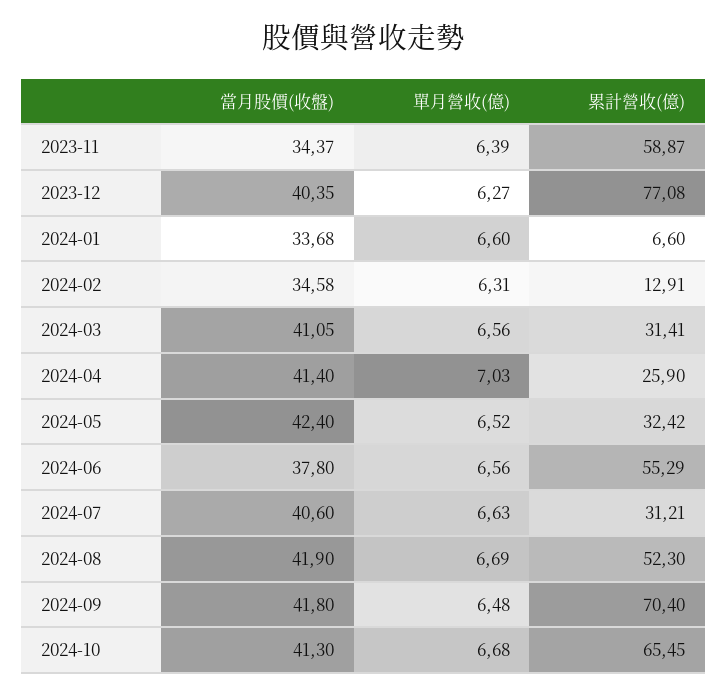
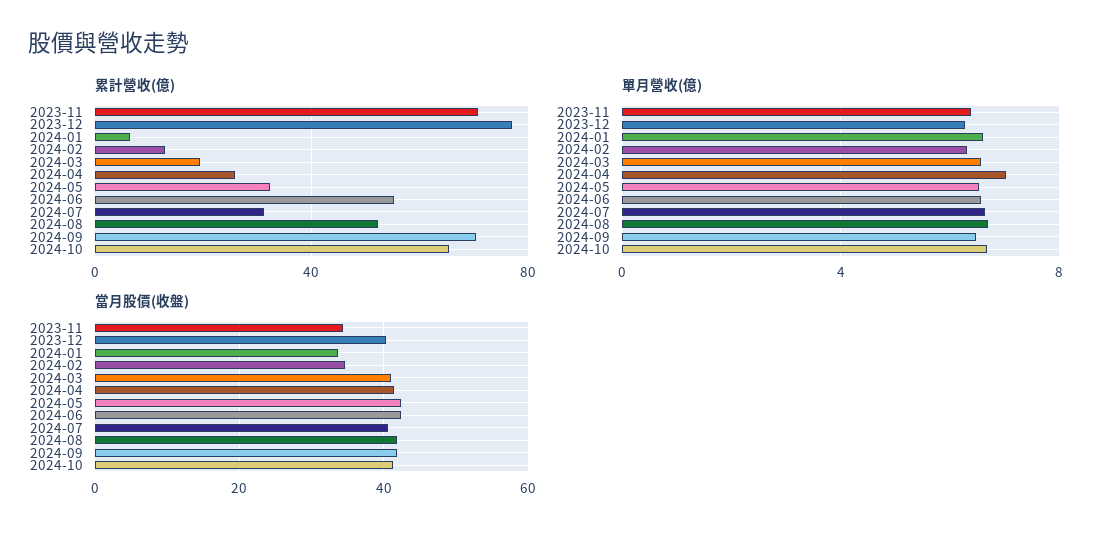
累計營收(億), 2023-11: 58.87 -> 70
累計營收(億), 2024-03: 31.41 -> 20
當月股價(收盤), 2024-06: 37.8 -> 42

